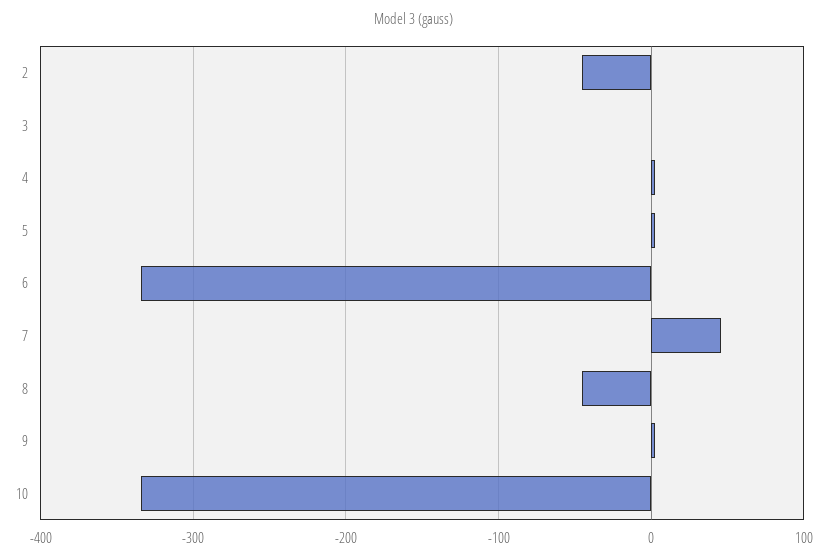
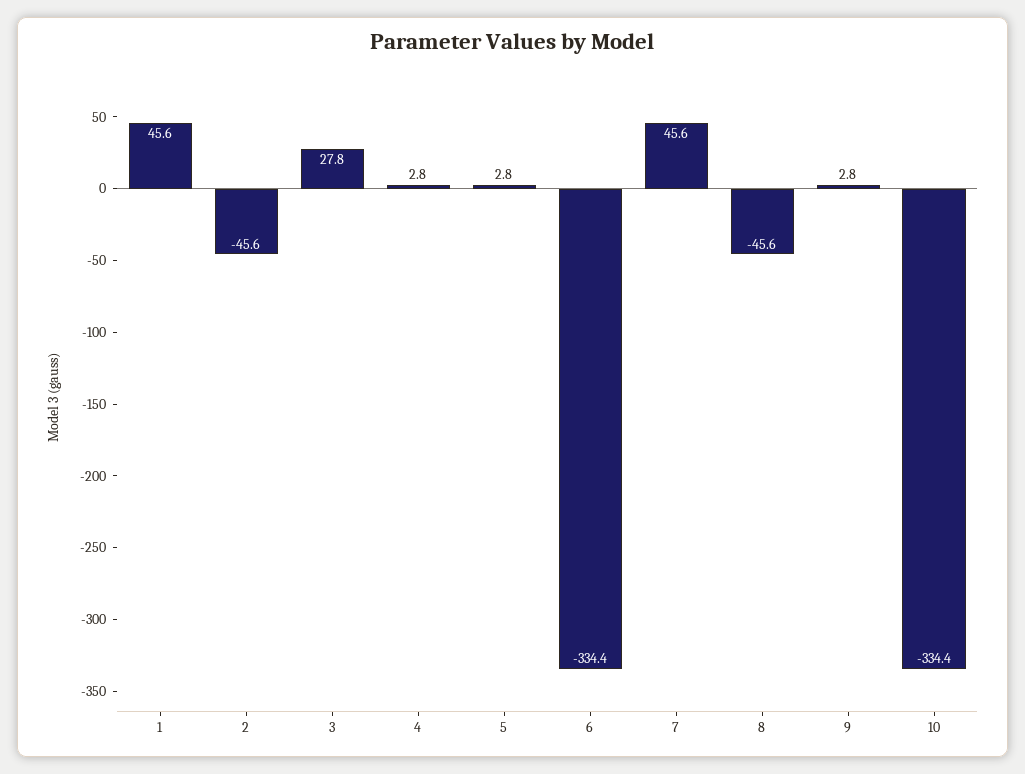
3: 0 -> 27.8
1: none -> 45.6

